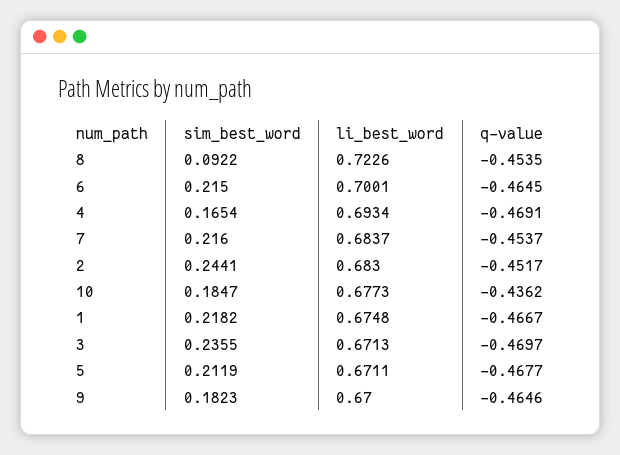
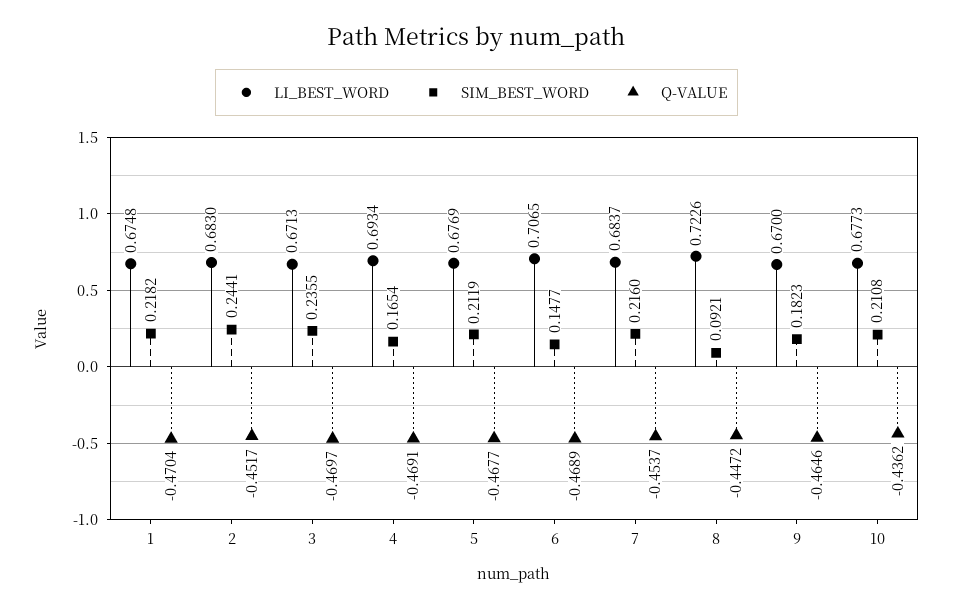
sim_best_word, 8: 0.0922 -> 0.0921
q-value, 8: -0.4535 -> -0.4472
sim_best_word, 6: 0.215 -> 0.1477
li_best_word, 6: 0.7001 -> 0.7065
q-value, 6: -0.4645 -> -0.4689
sim_best_word, 10: 0.1847 -> 0.2108
q-value, 1: -0.4667 -> -0.4704
li_best_word, 5: 0.6711 -> 0.6769

